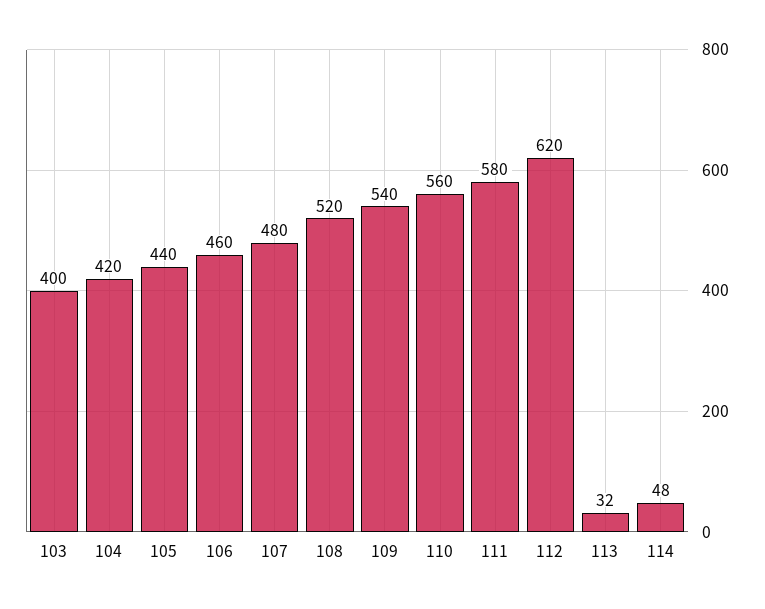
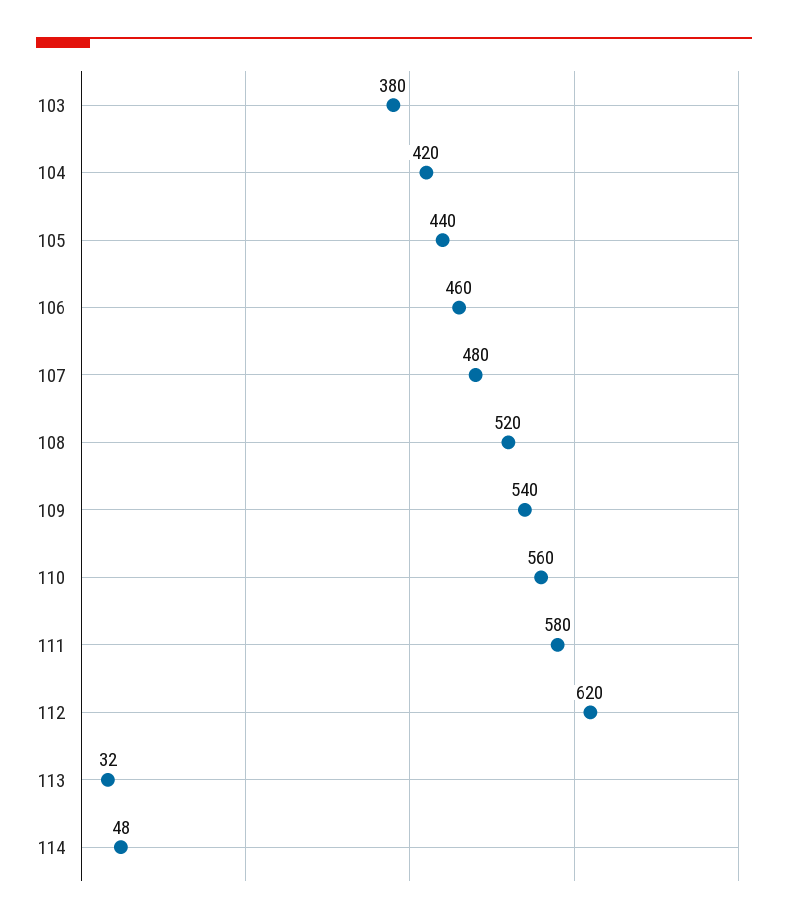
103: 400 -> 380

